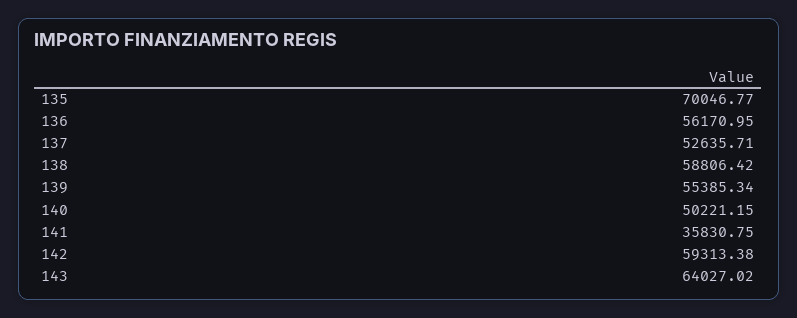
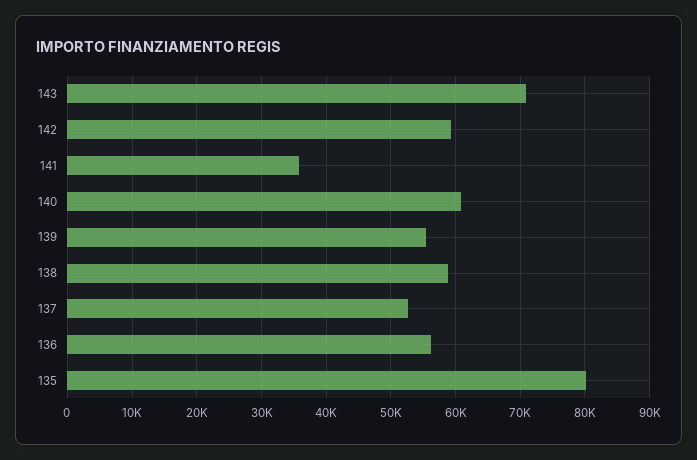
135: 70046.77 -> 80000
140: 50221.15 -> 61000
143: 64027.02 -> 71000

